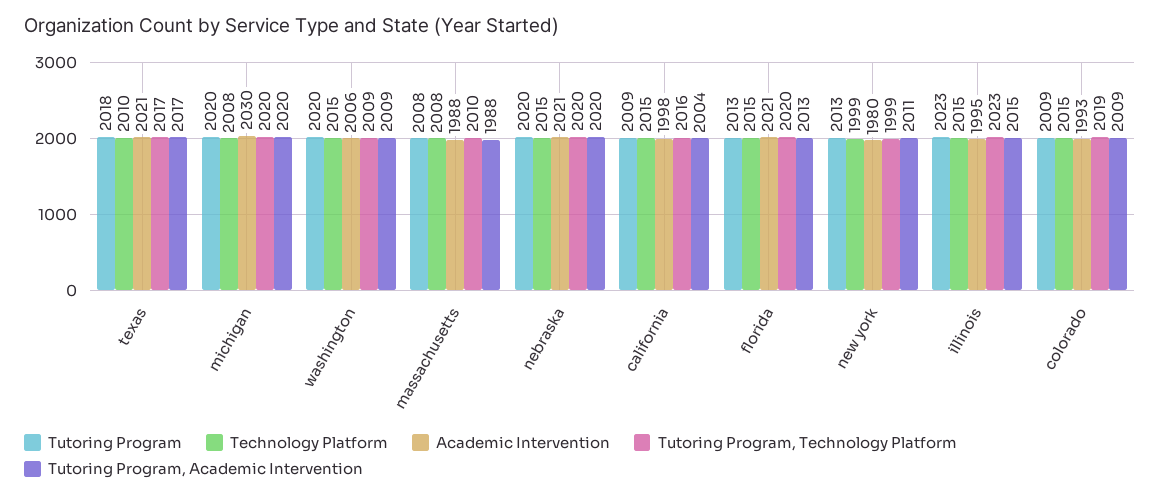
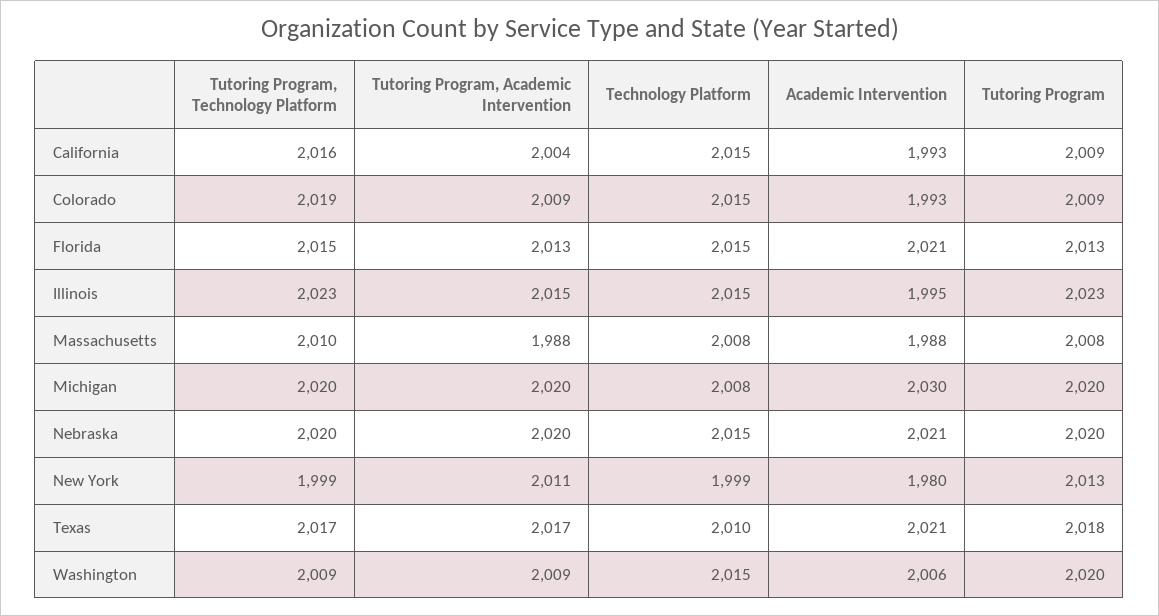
Academic Intervention, california: 1998 -> 1993
Tutoring Program, Technology Platform, florida: 2020 -> 2015

